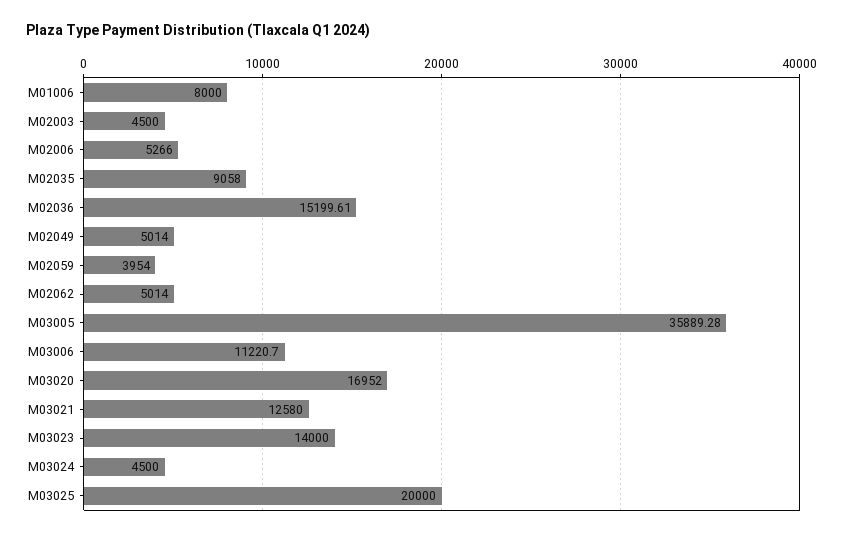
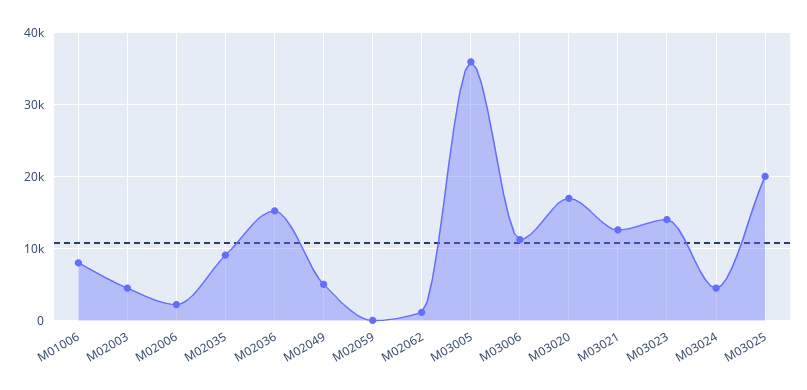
M02006: 5266 -> 2000
M02059: 3954 -> 0
M02062: 5014 -> 1000

